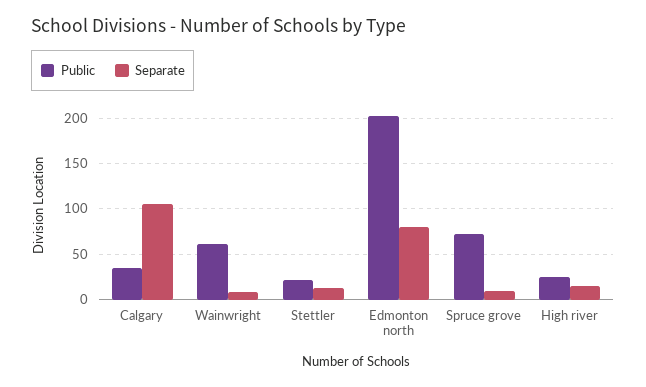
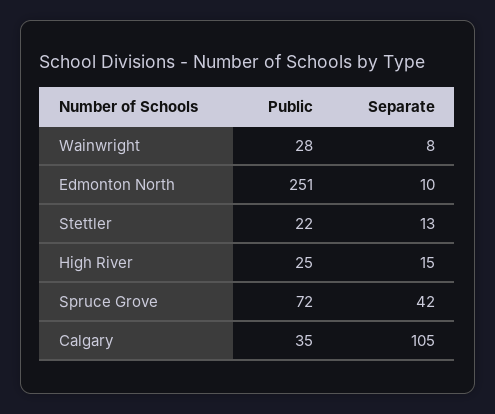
Public, Wainwright: 60 -> 28
Public, Edmonton north: 200 -> 251
Separate, Edmonton north: 80 -> 10
Separate, Spruce grove: 10 -> 42

